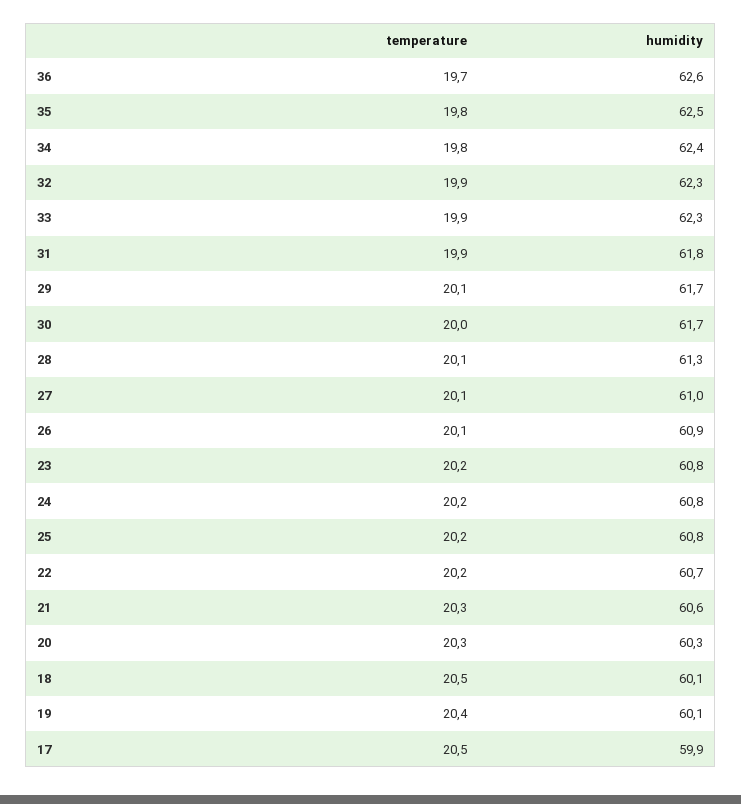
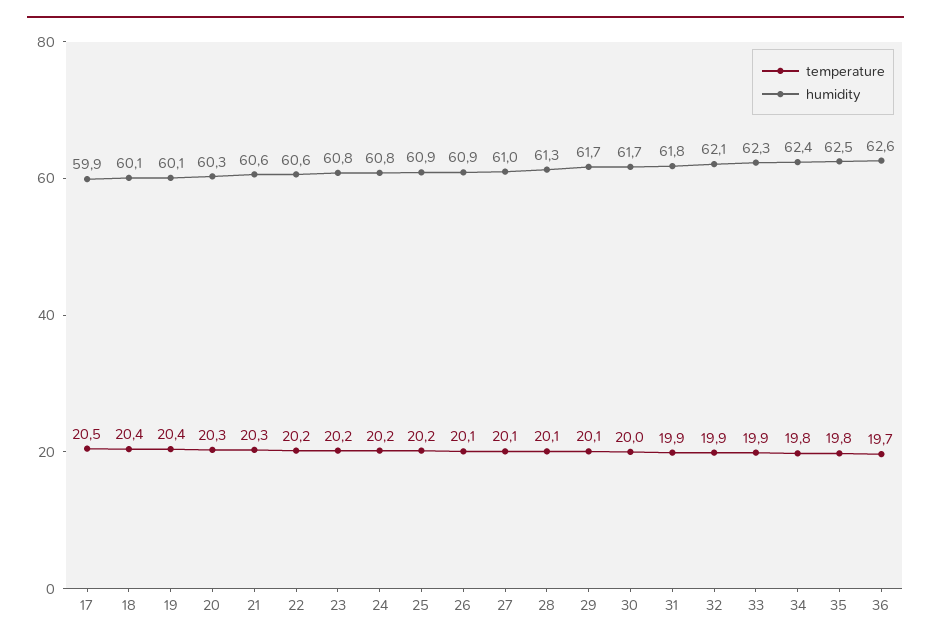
humidity, 32: 62.3 -> 62.1
humidity, 25: 60.8 -> 60.9
humidity, 22: 60.7 -> 60.6
temperature, 18: 20.5 -> 20.4

